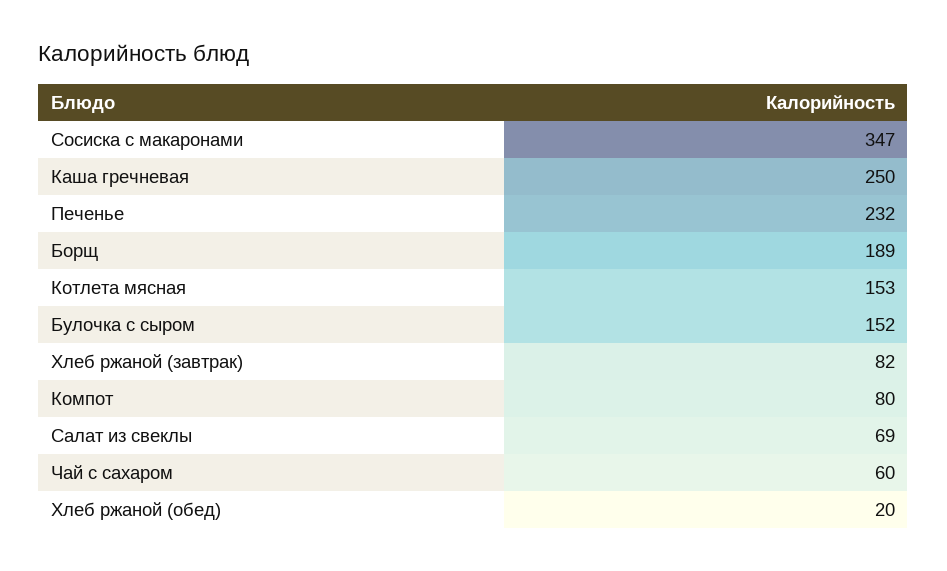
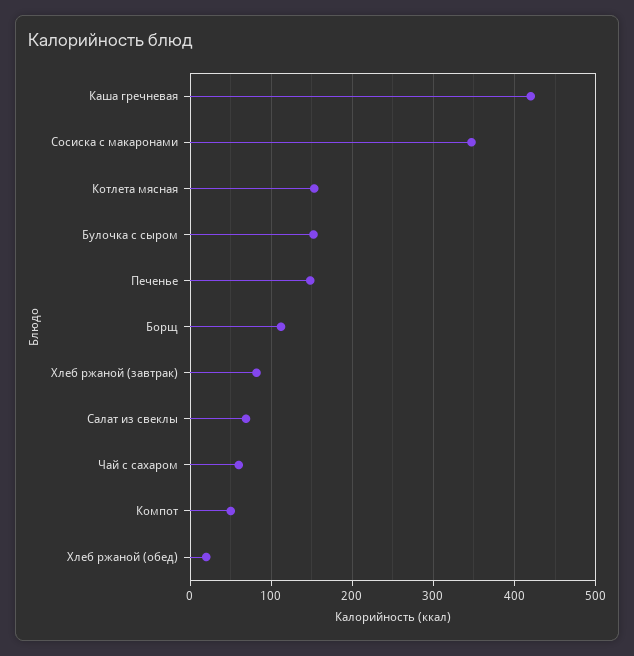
Каша гречневая: 250 -> 420
Печенье: 232 -> 150
Борщ: 189 -> 110
Компот: 80 -> 50

